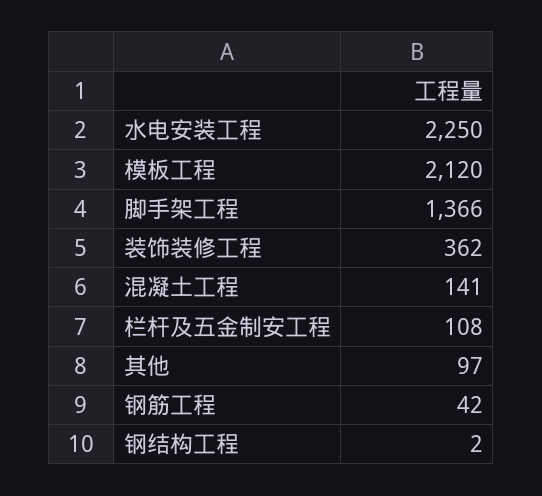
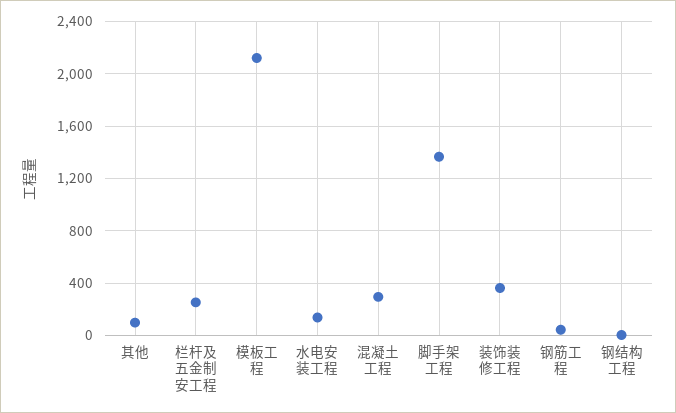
水电安装工程: 2250 -> 150
混凝土工程: 141 -> 300
栏杆及五金制安工程: 108 -> 250

